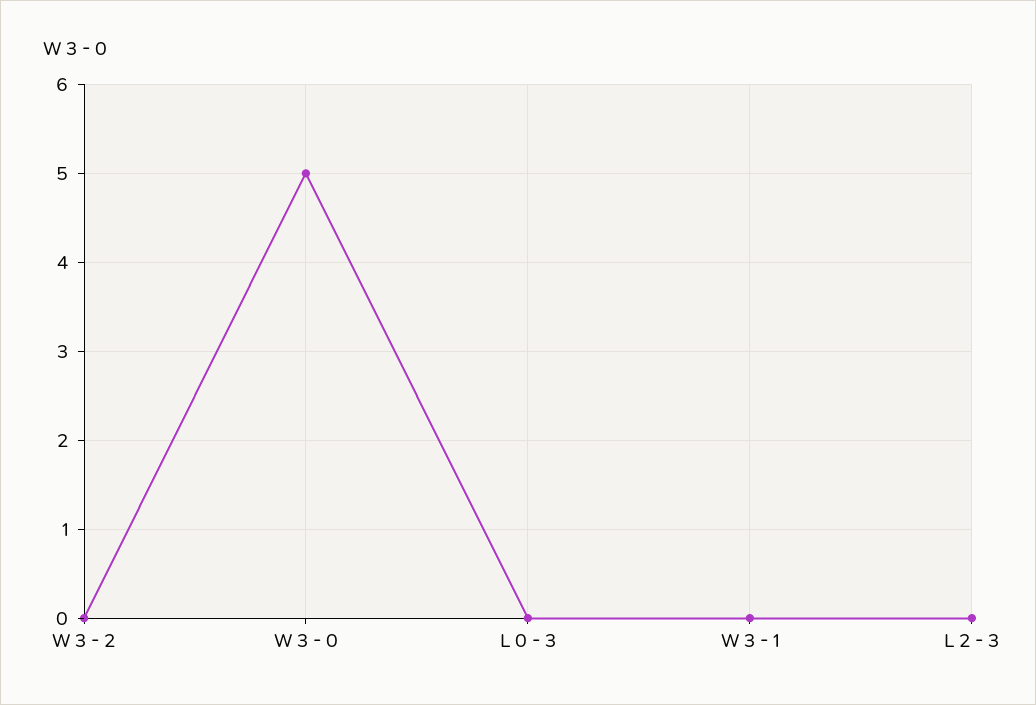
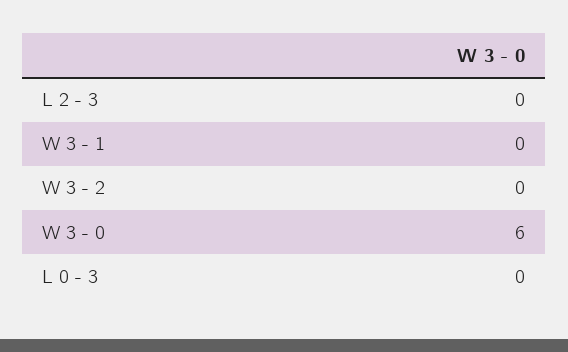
W 3 - 0: 5 -> 6

